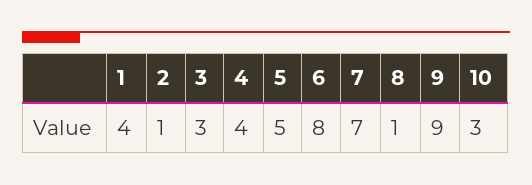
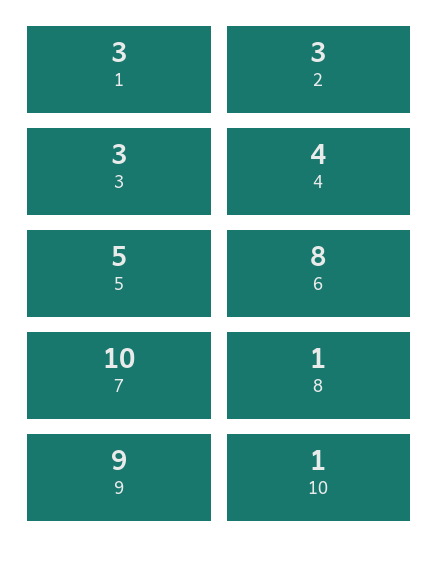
1: 4 -> 3
2: 1 -> 3
7: 7 -> 10
10: 3 -> 1

